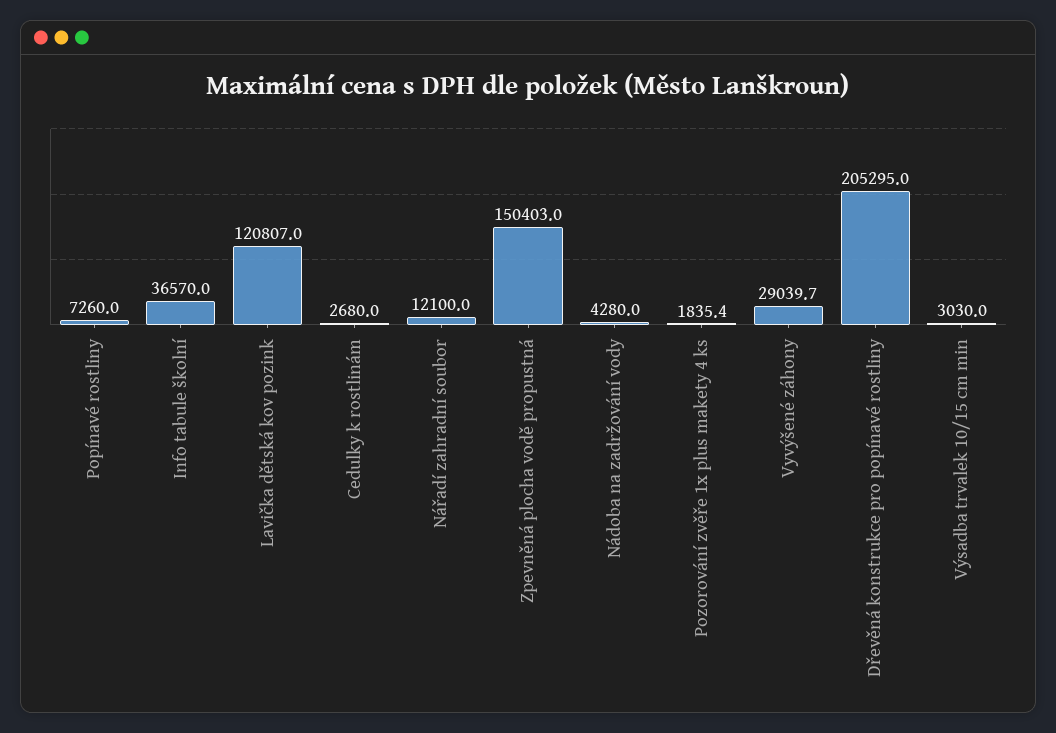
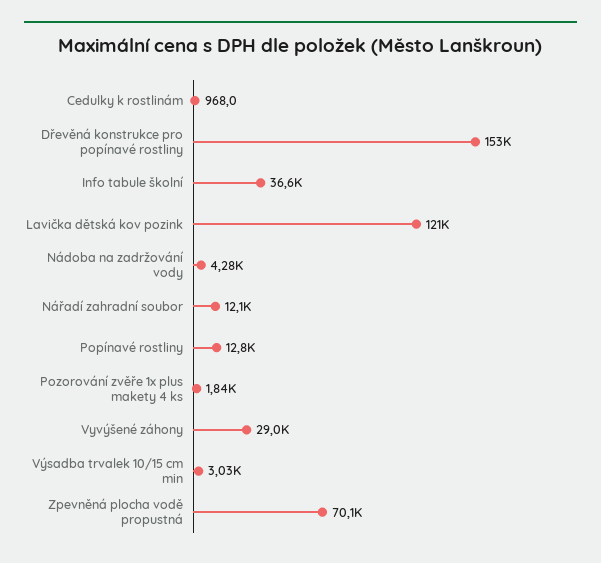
Popínavé rostliny: 7260 -> 12800
Cedulky k rostlinám: 2680 -> 968
Zpevněná plocha vodě propustná: 150403 -> 70100
Dřevěná konstrukce pro popínavé rostliny: 205295 -> 153000

